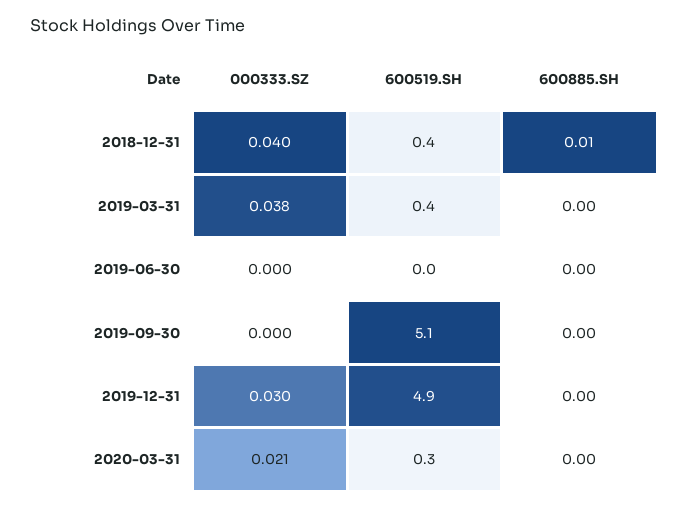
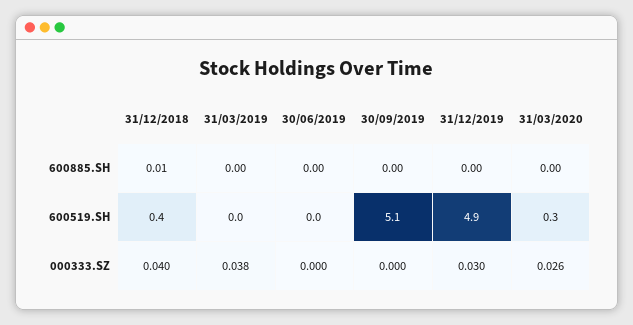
600519.SH, 2019-03-31: 0.4 -> 0
000333.SZ, 2020-03-31: 0.021 -> 0.026

